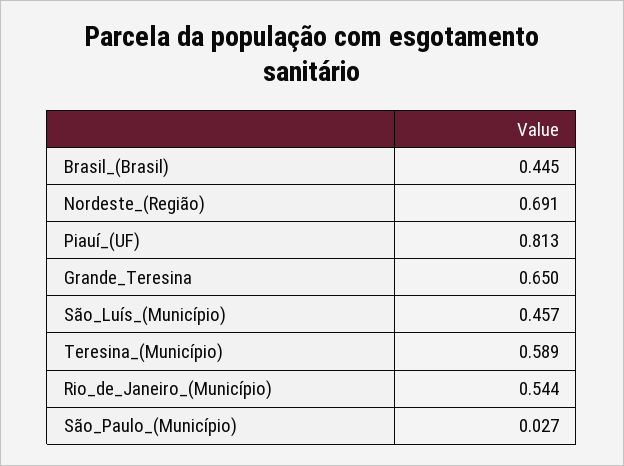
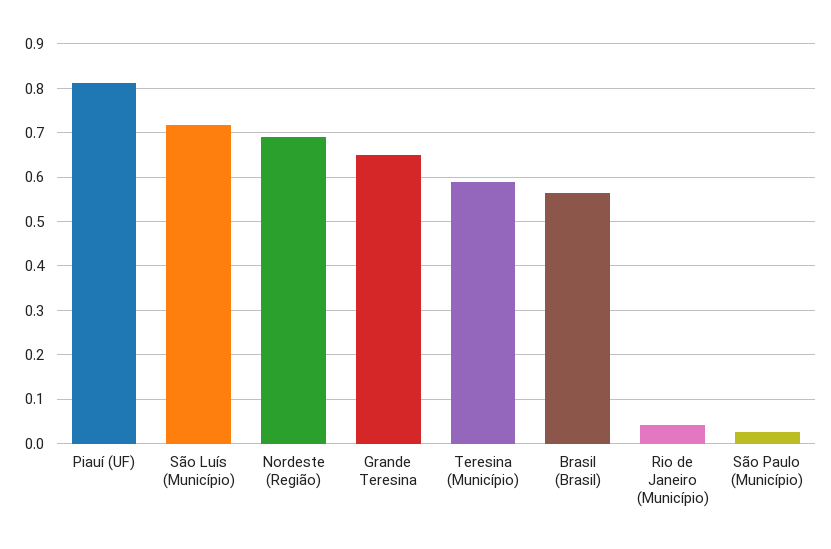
Brasil_(Brasil): 0.445 -> 0.56
São_Luís_(Município): 0.457 -> 0.72
Rio_de_Janeiro_(Município): 0.544 -> 0.04

